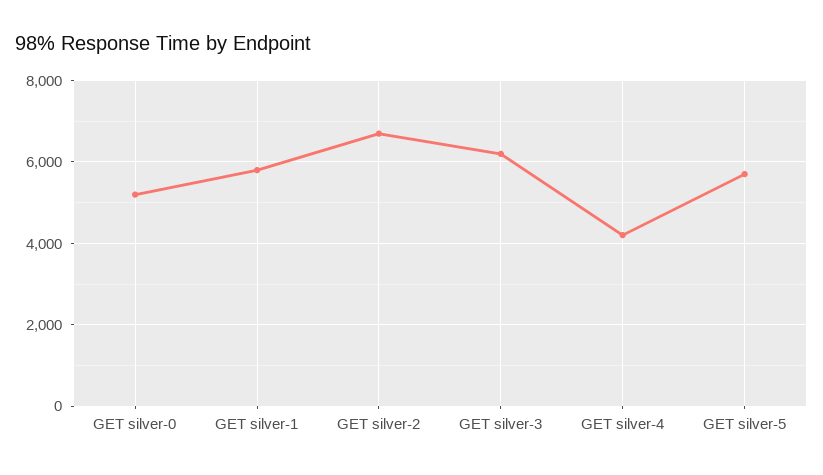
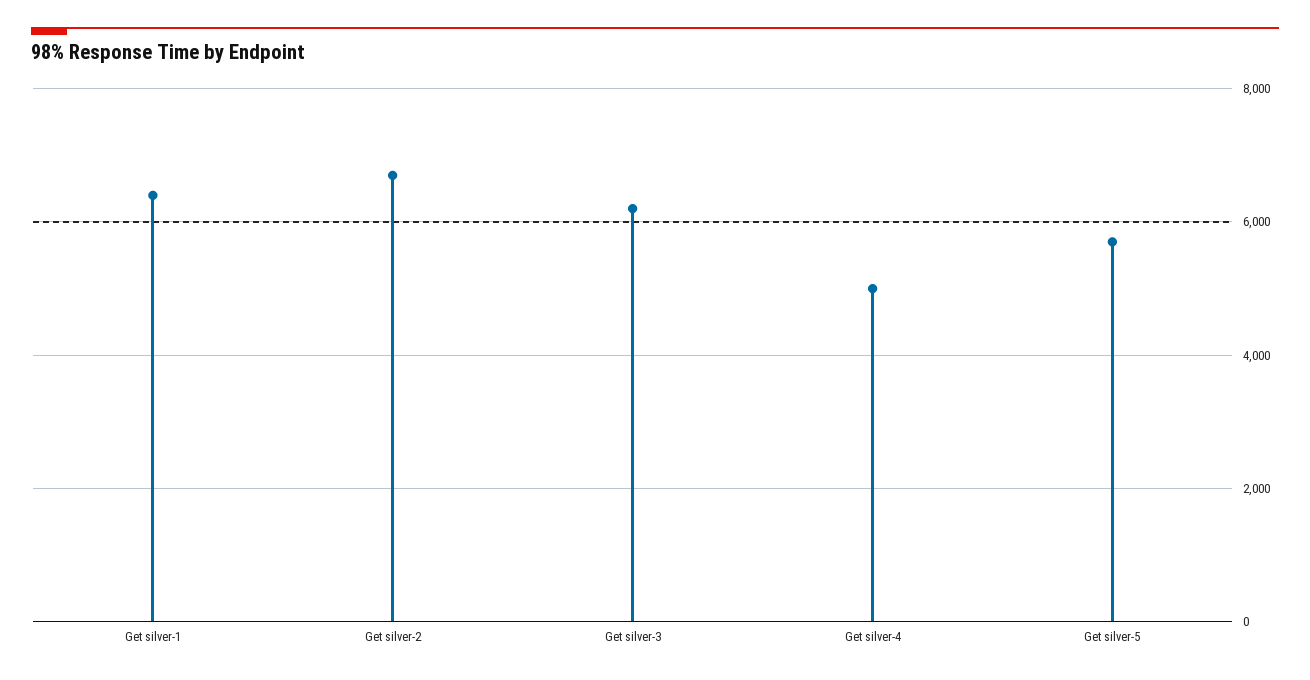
GET silver-0: 5200 -> none
GET silver-1: 5800 -> 6400
GET silver-4: 4200 -> 5000

